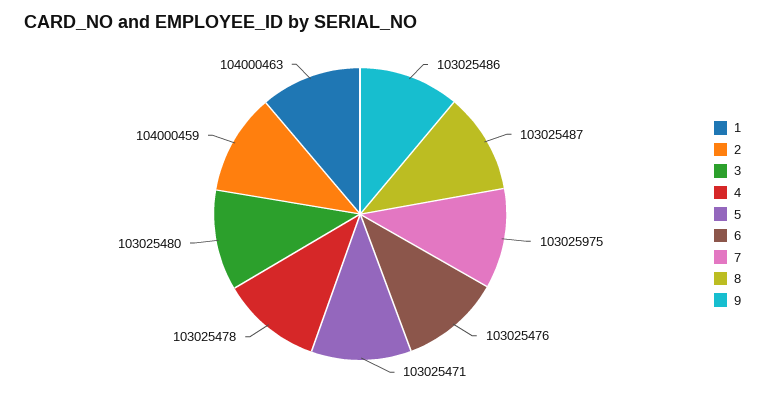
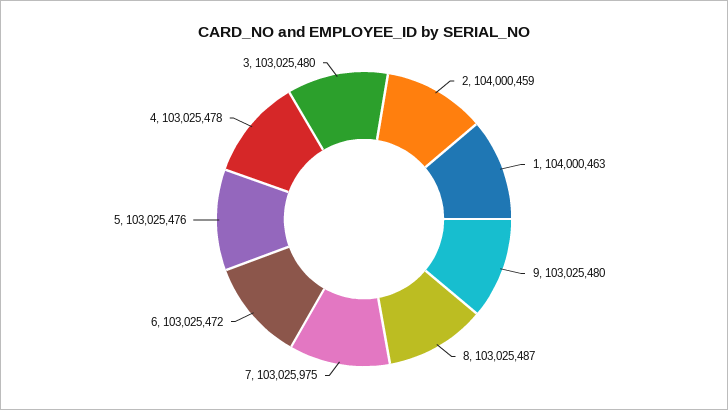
5: 103025471 -> 103025476
6: 103025476 -> 103025472
9: 103025486 -> 103025480

